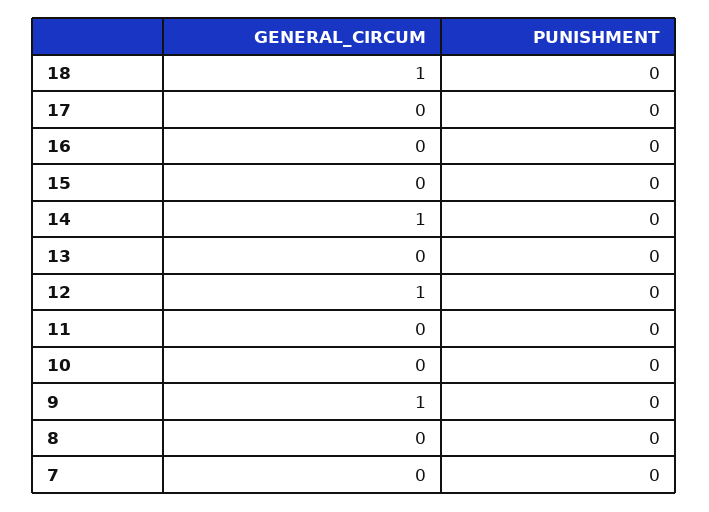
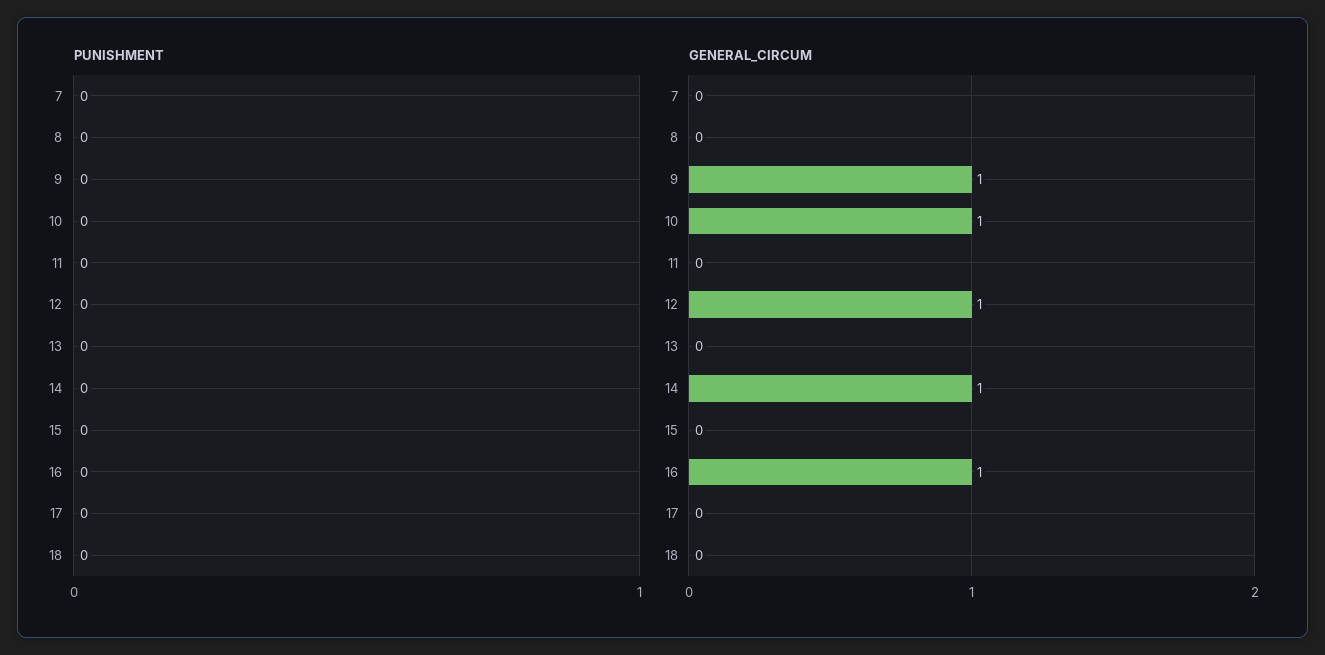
GENERAL_CIRCUM, 18: 1 -> 0
GENERAL_CIRCUM, 16: 0 -> 1
GENERAL_CIRCUM, 10: 0 -> 1

